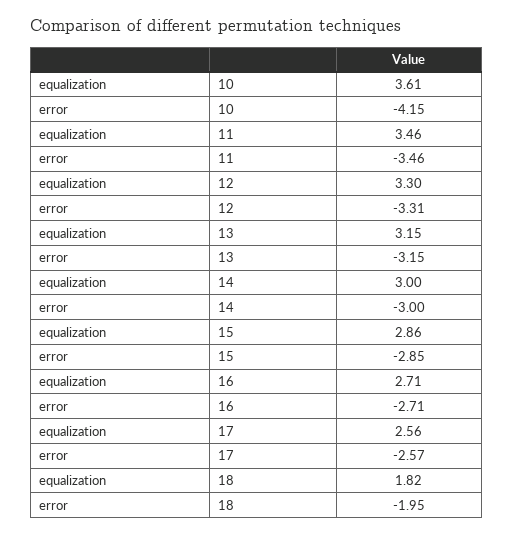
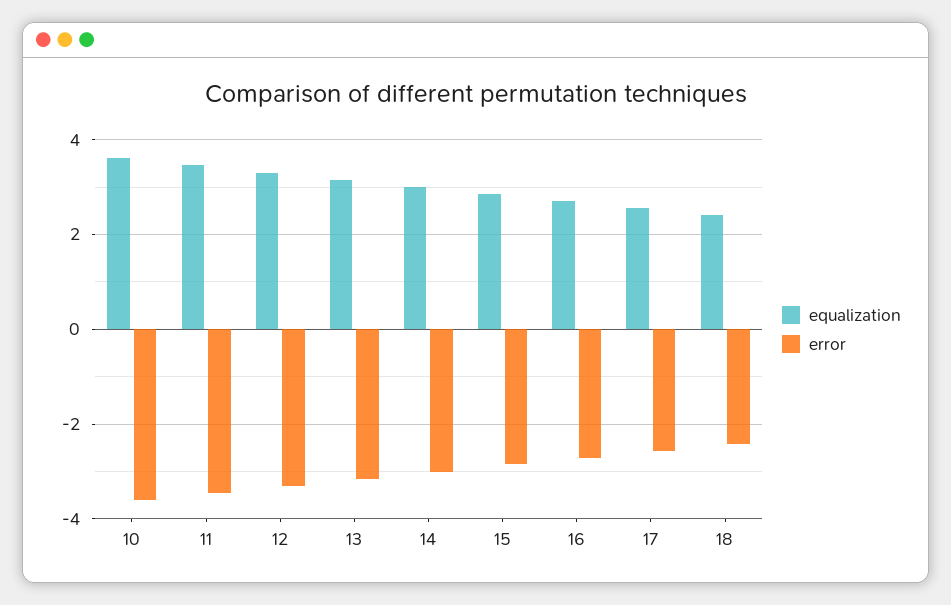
error, 10: -4.15 -> -3.6
equalization, 18: 1.82 -> 2.4
error, 18: -1.95 -> -2.4

